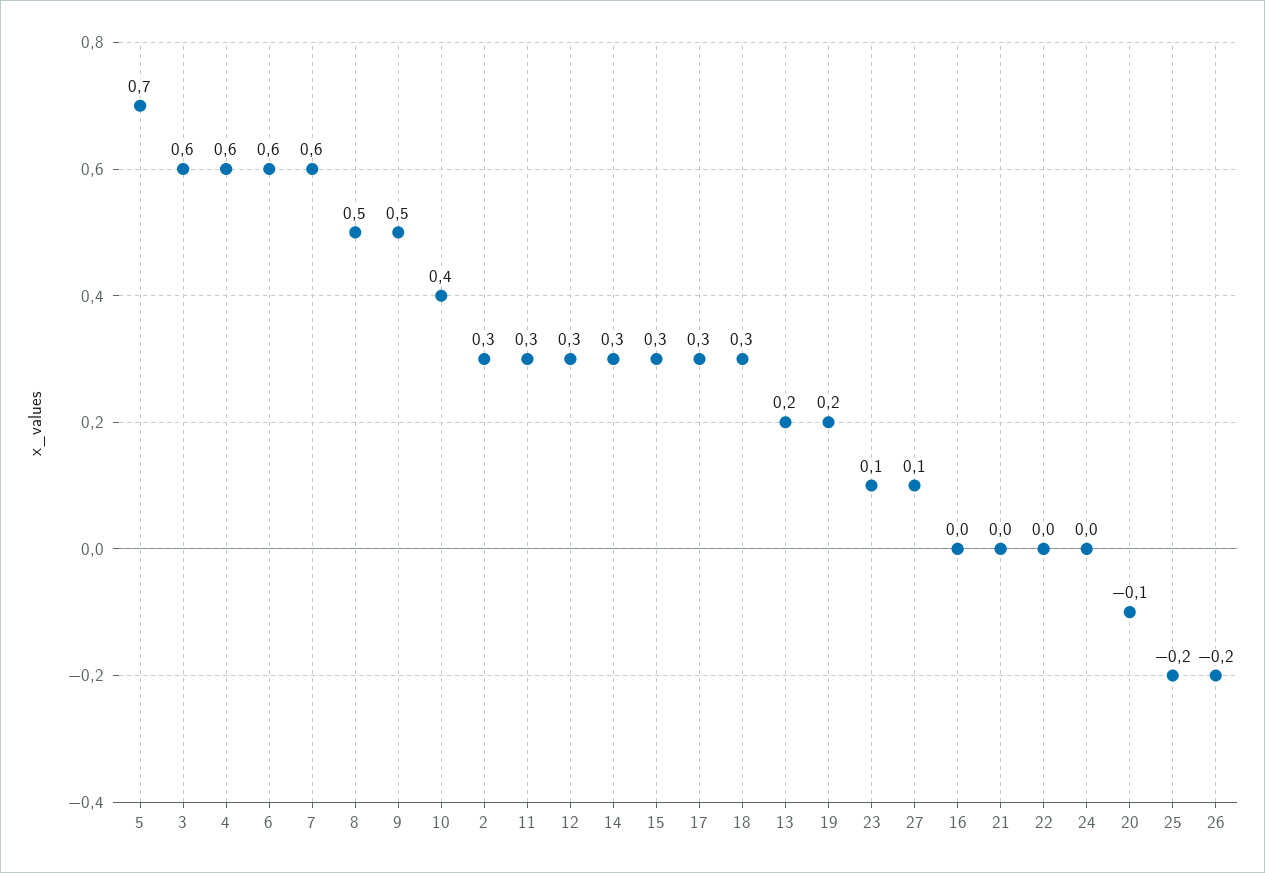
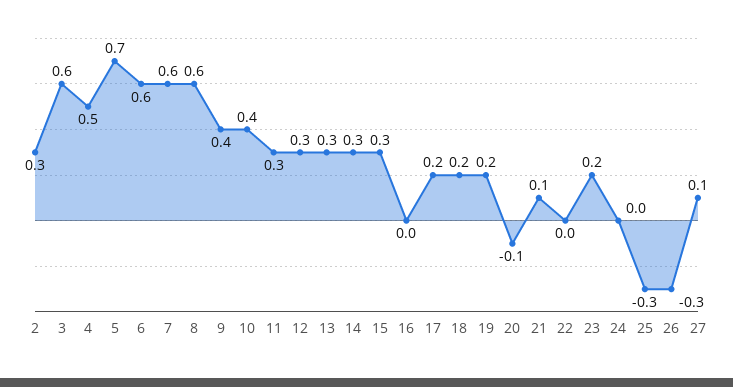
4: 0.6 -> 0.5
8: 0.5 -> 0.6
9: 0.5 -> 0.4
17: 0.3 -> 0.2
18: 0.3 -> 0.2
13: 0.2 -> 0.3
23: 0.1 -> 0.2
21: 0 -> 0.1
25: -0.2 -> -0.3
26: -0.2 -> -0.3

